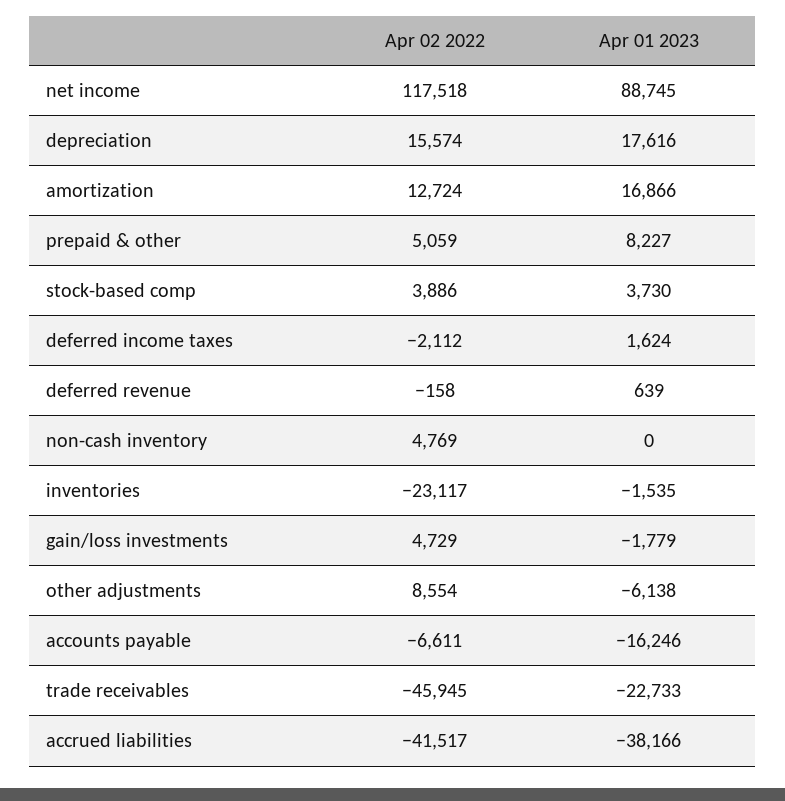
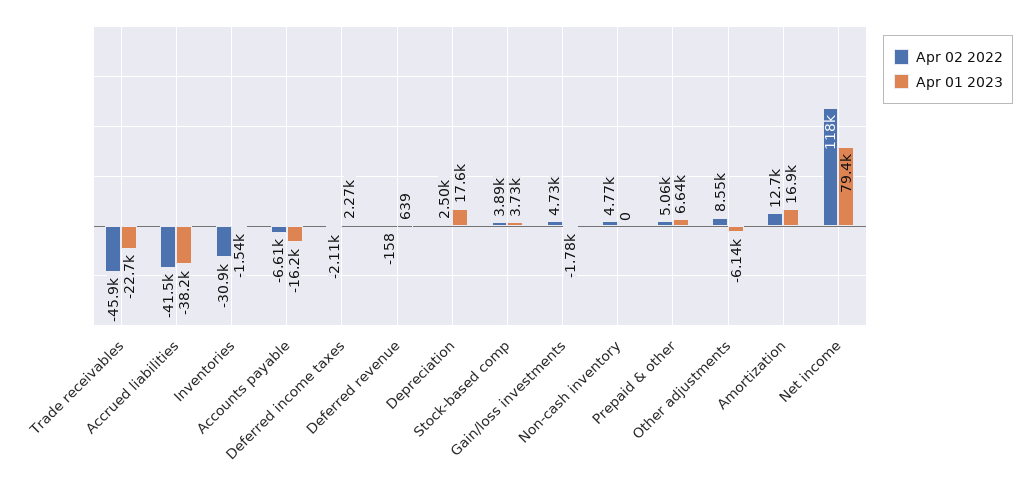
Apr 01 2023, net income: 88745 -> 79400
Apr 02 2022, depreciation: 15574 -> 2500
Apr 01 2023, prepaid & other: 8227 -> 6640
Apr 01 2023, deferred income taxes: 1624 -> 2270
Apr 02 2022, inventories: -23117 -> -30900

